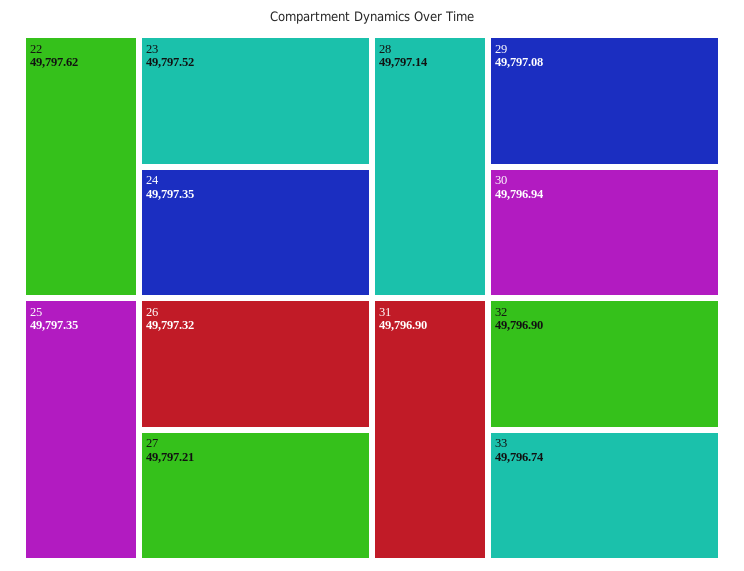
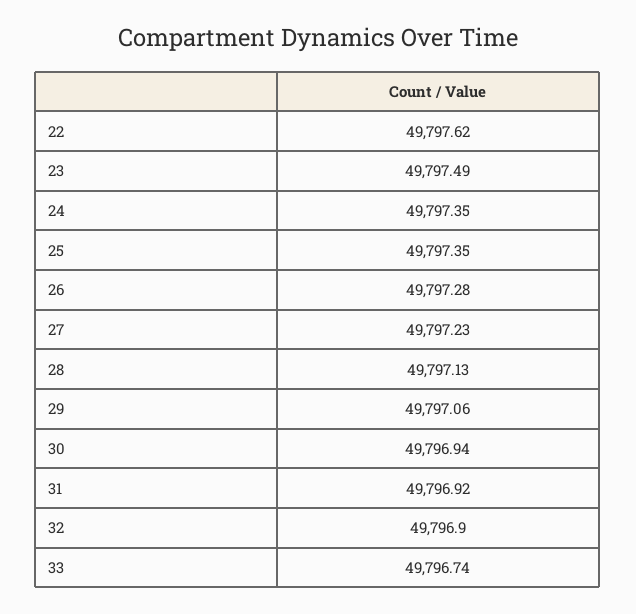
23: 49797.52 -> 49797.49
26: 49797.32 -> 49797.28
27: 49797.21 -> 49797.23
28: 49797.14 -> 49797.13
29: 49797.08 -> 49797.06
31: 49796.9 -> 49796.92

